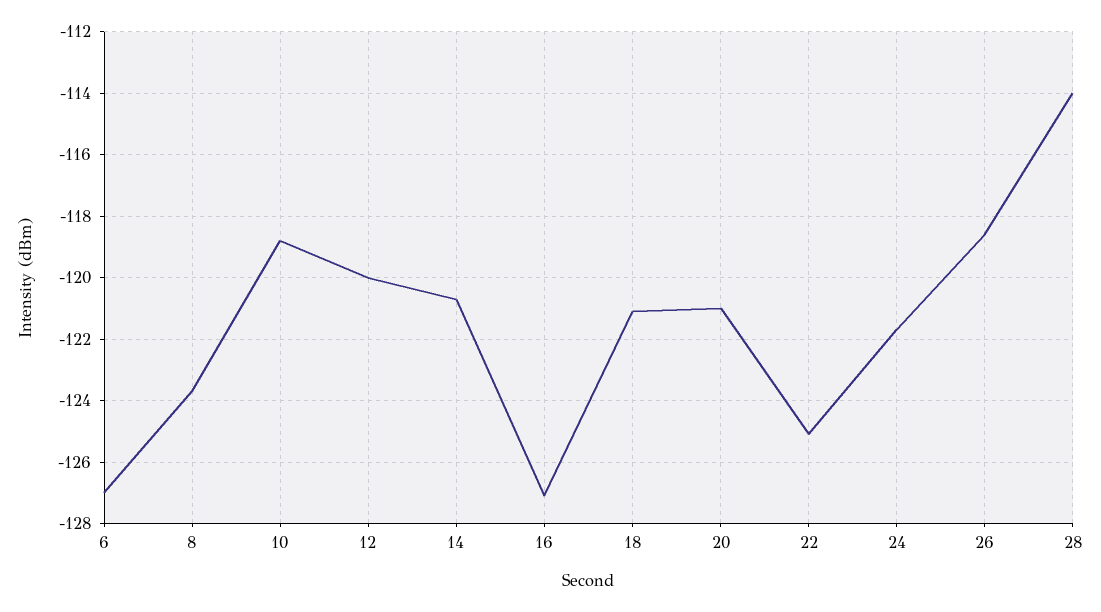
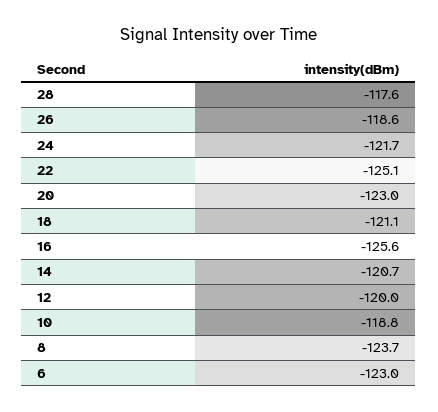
6: -127 -> -123
16: -127 -> -125.6
20: -121 -> -123
28: -114 -> -117.6

